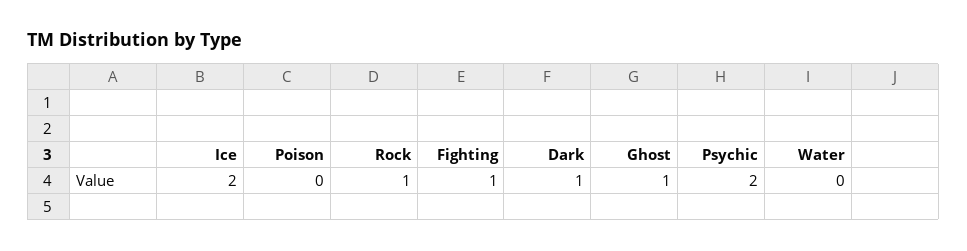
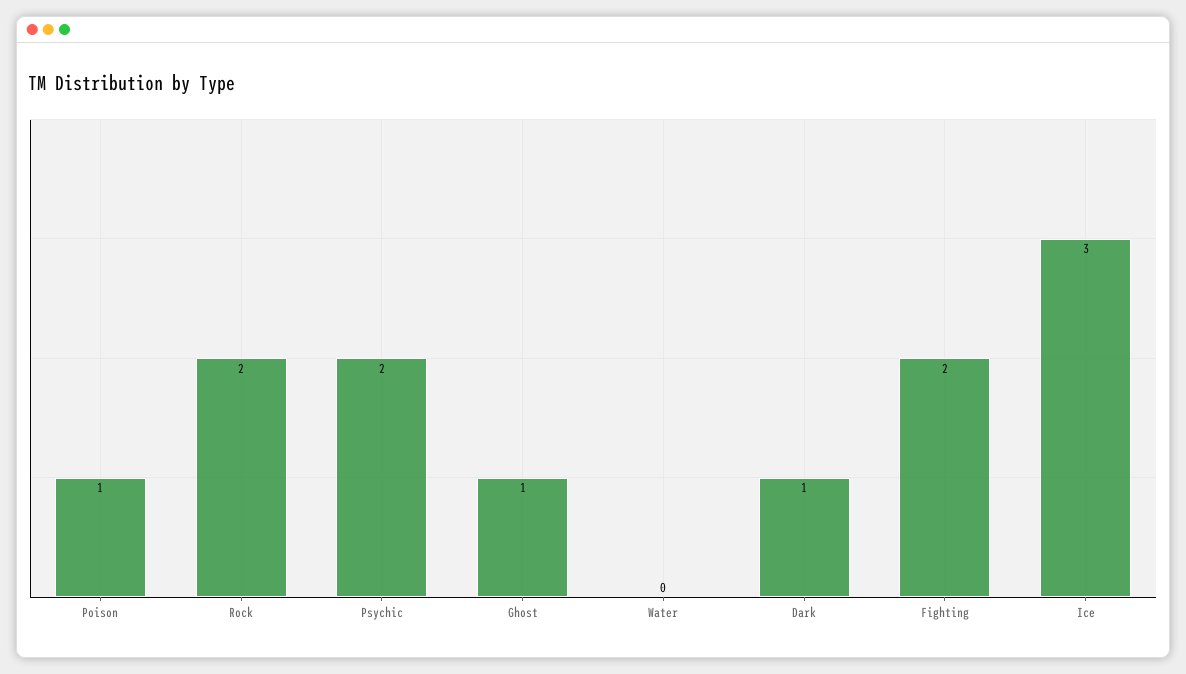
Ice: 2 -> 3
Poison: 0 -> 1
Rock: 1 -> 2
Fighting: 1 -> 2

